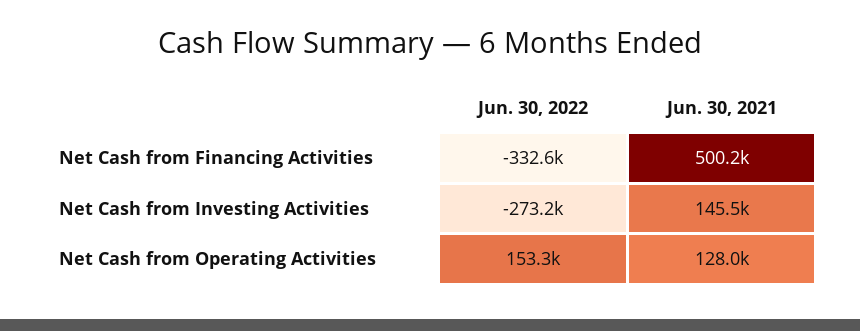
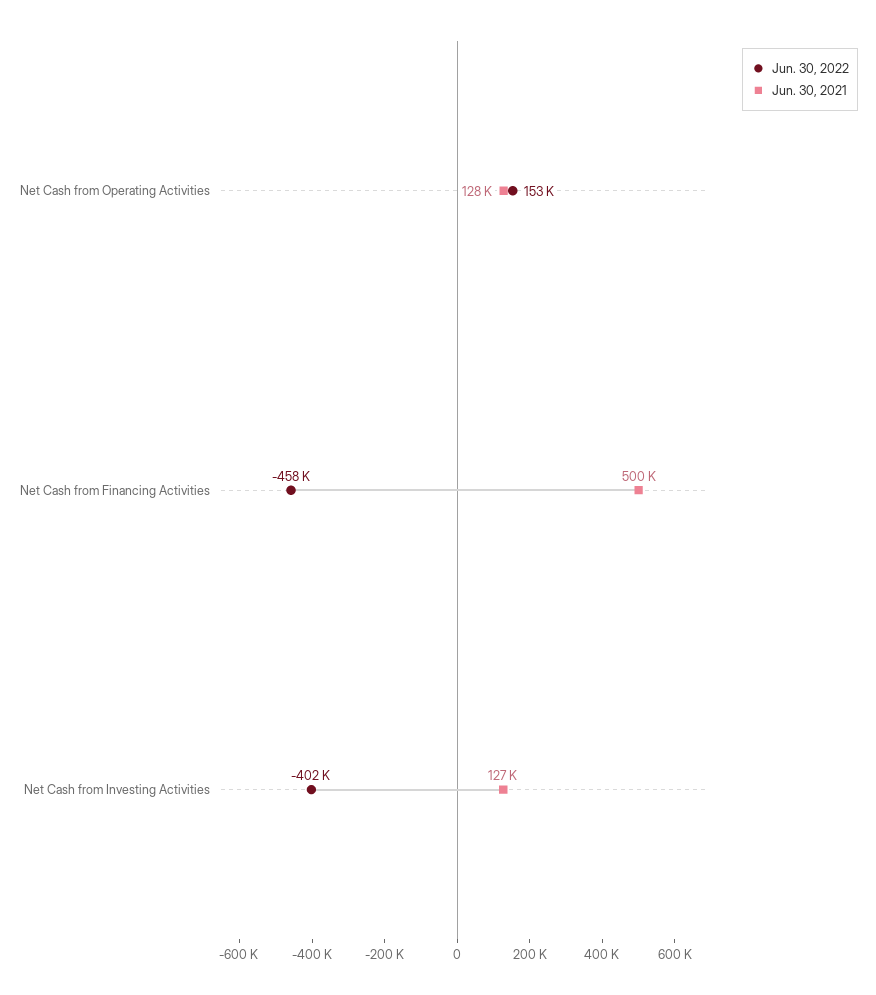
Jun. 30, 2022, Net Cash from Financing Activities: -332600 -> -458000
Jun. 30, 2022, Net Cash from Investing Activities: -273200 -> -402000
Jun. 30, 2021, Net Cash from Investing Activities: 145500 -> 127000

